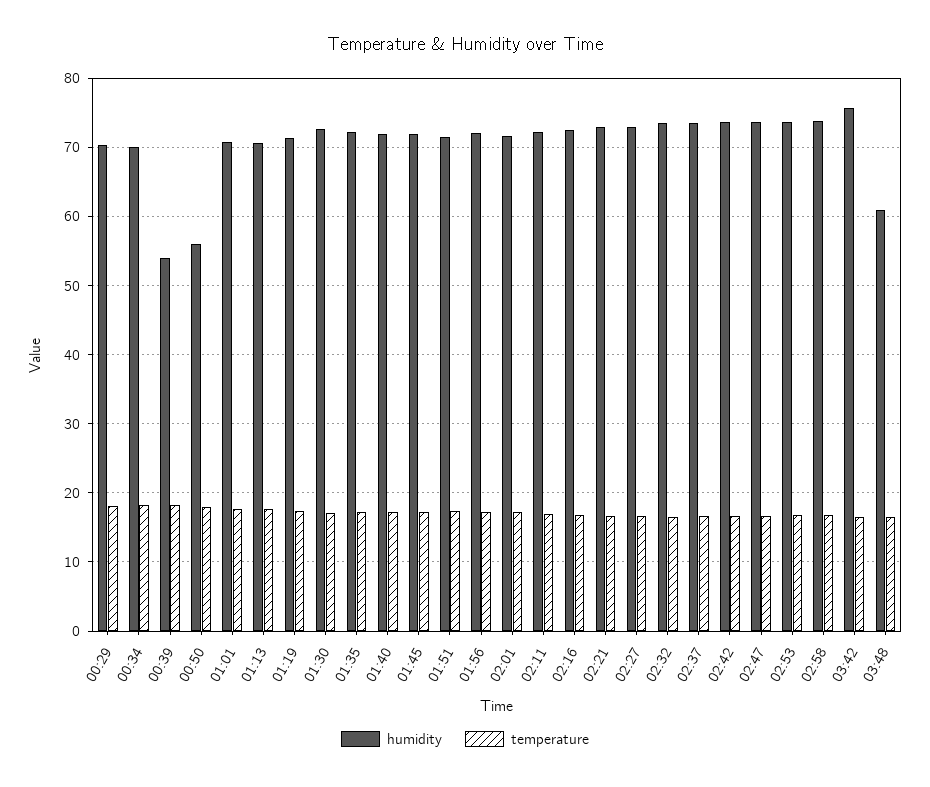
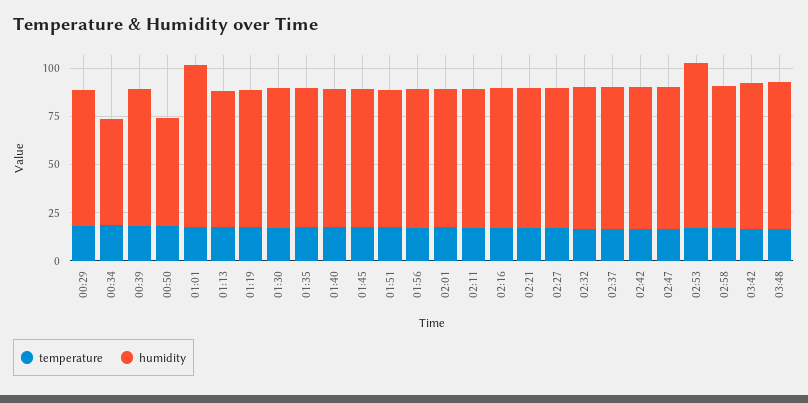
humidity, 00:34: 70 -> 55
humidity, 00:39: 54 -> 70
humidity, 01:01: 71 -> 85
humidity, 02:53: 74 -> 85
humidity, 03:48: 61 -> 75

